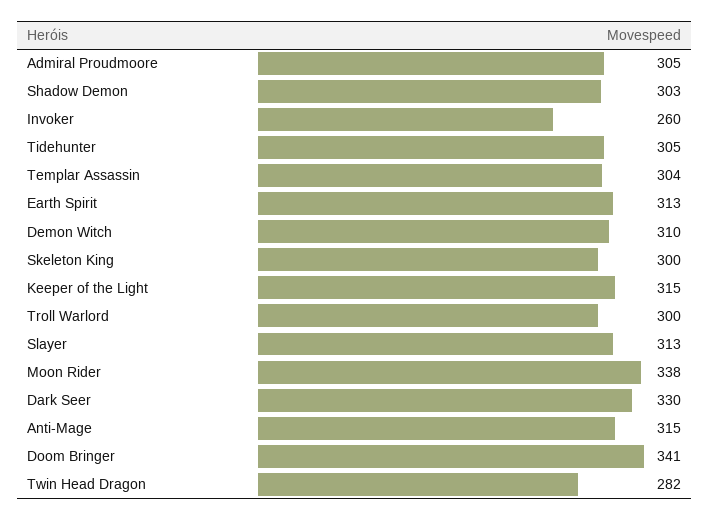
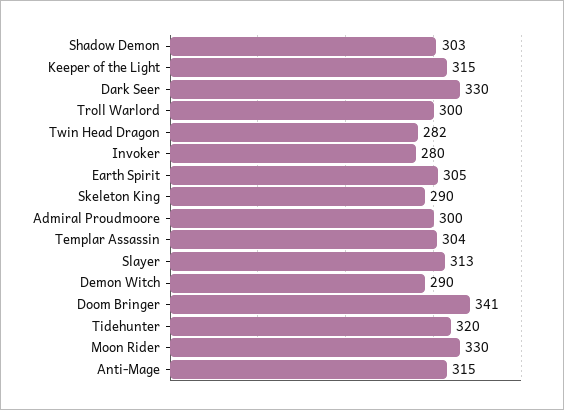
Admiral Proudmoore: 305 -> 300
Invoker: 260 -> 280
Tidehunter: 305 -> 320
Earth Spirit: 313 -> 305
Demon Witch: 310 -> 290
Skeleton King: 300 -> 290
Moon Rider: 338 -> 330

